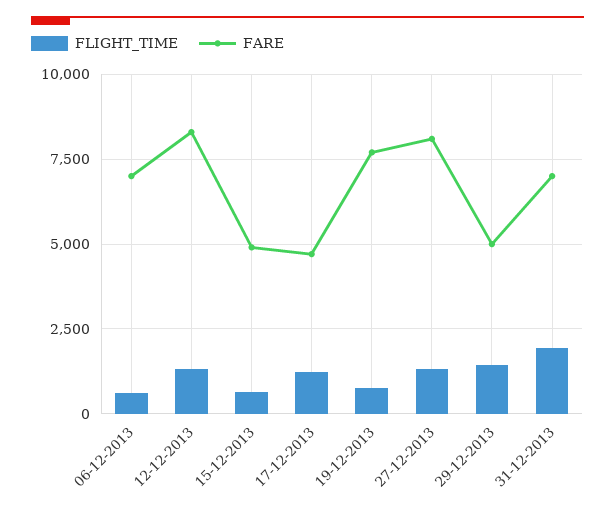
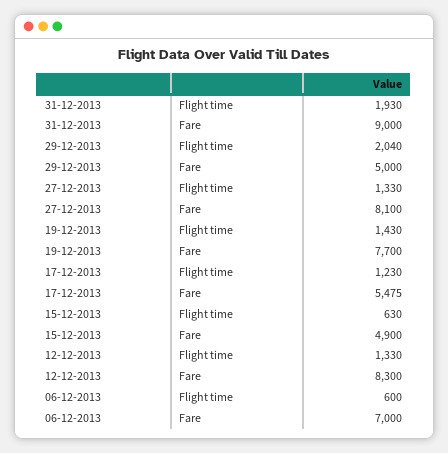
FARE, 17-12-2013: 4750 -> 5475
FLIGHT_TIME, 19-12-2013: 750 -> 1430
FLIGHT_TIME, 29-12-2013: 1500 -> 2040
FARE, 31-12-2013: 7000 -> 9000

